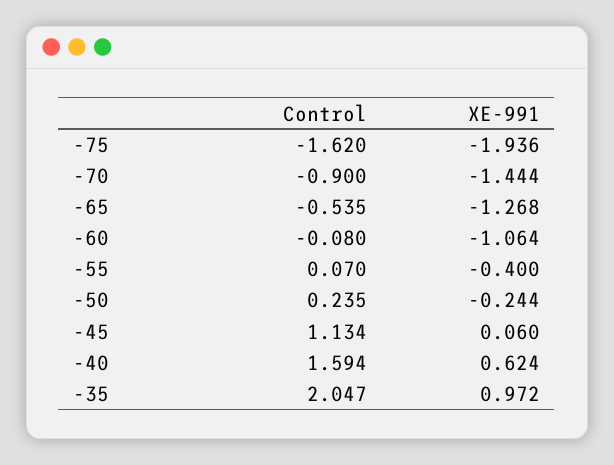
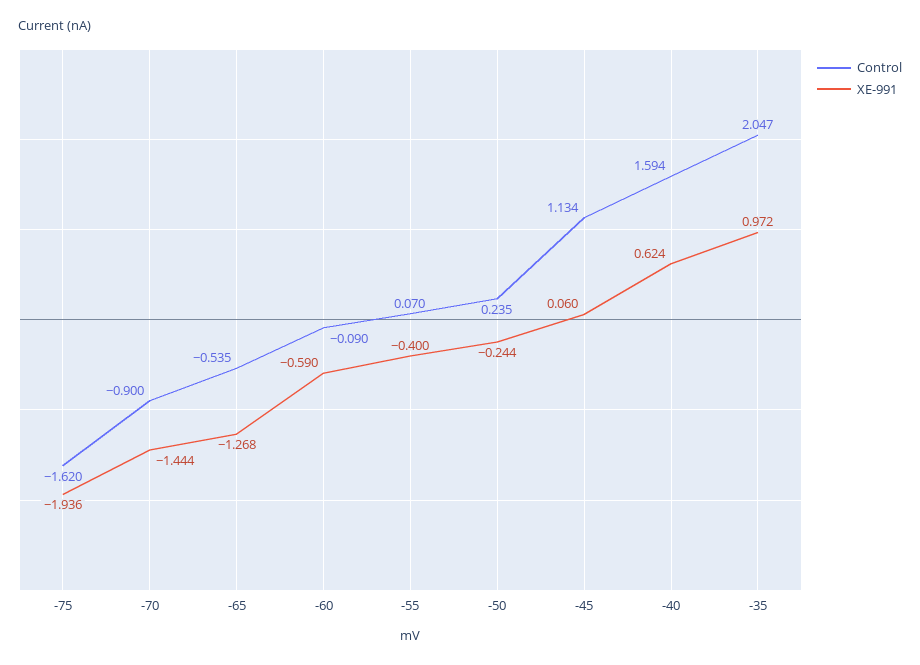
Control, -60: -0.08 -> -0.09
XE-991, -60: -1.064 -> -0.59

